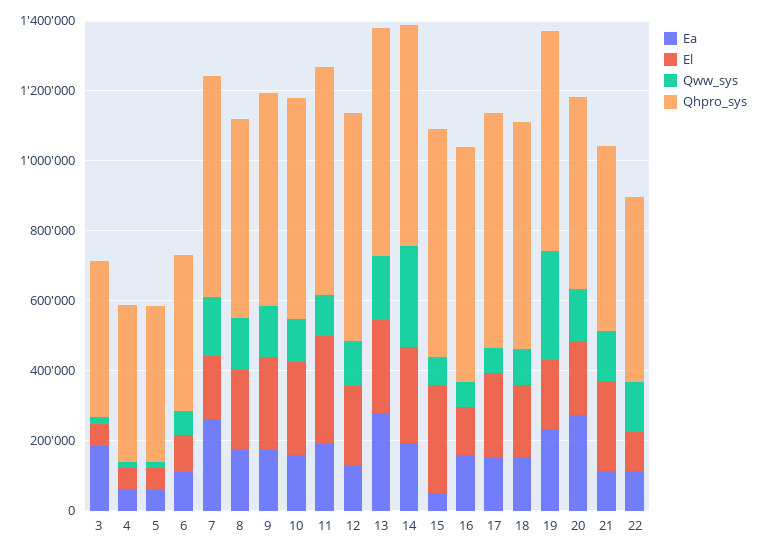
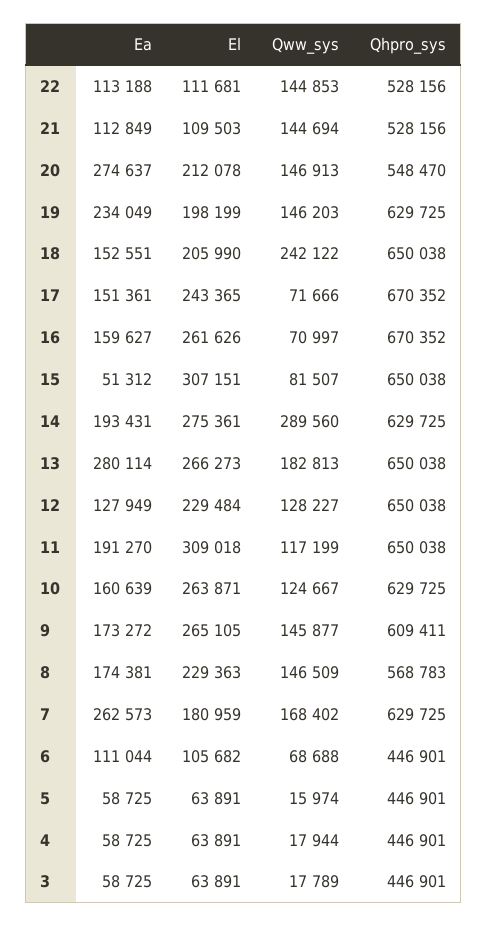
Ea, 3: 200000 -> 58725
El, 16: 150000 -> 261626
Qww_sys, 18: 100000 -> 242122
Qww_sys, 19: 300000 -> 146203
El, 21: 250000 -> 109503

